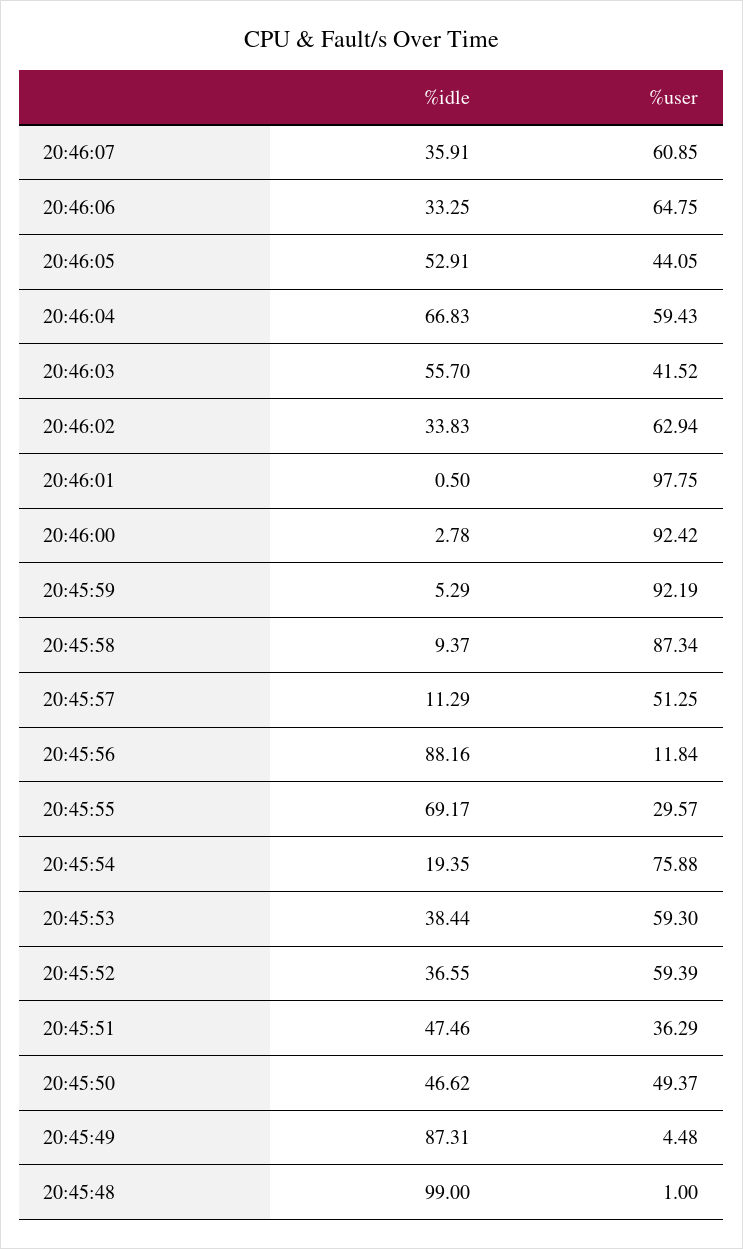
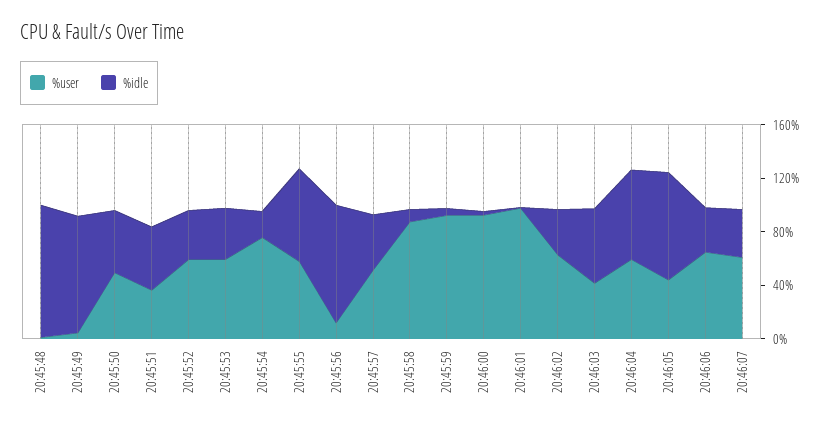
%idle, 20:46:05: 52.91 -> 80
%idle, 20:45:57: 11.29 -> 40
%user, 20:45:55: 29.57 -> 60

